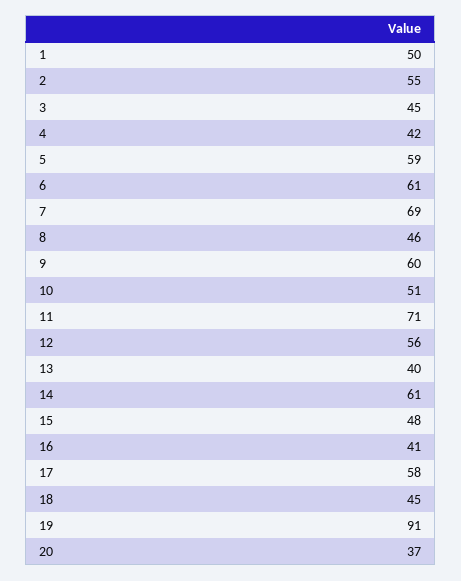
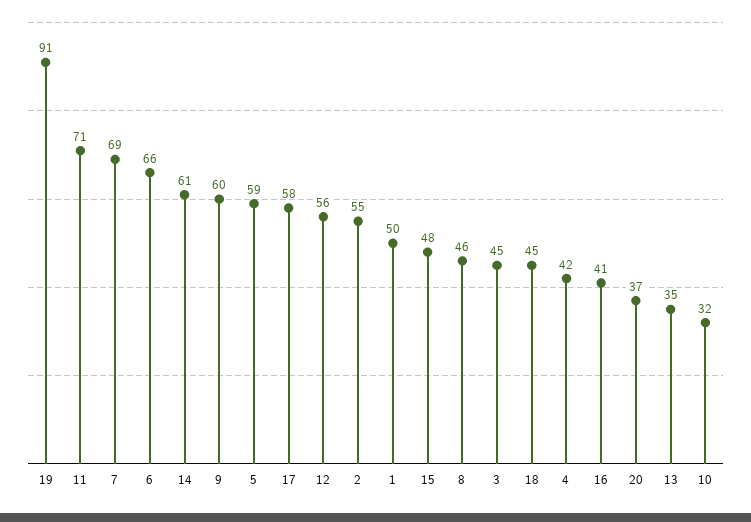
6: 61 -> 66
10: 51 -> 32
13: 40 -> 35

